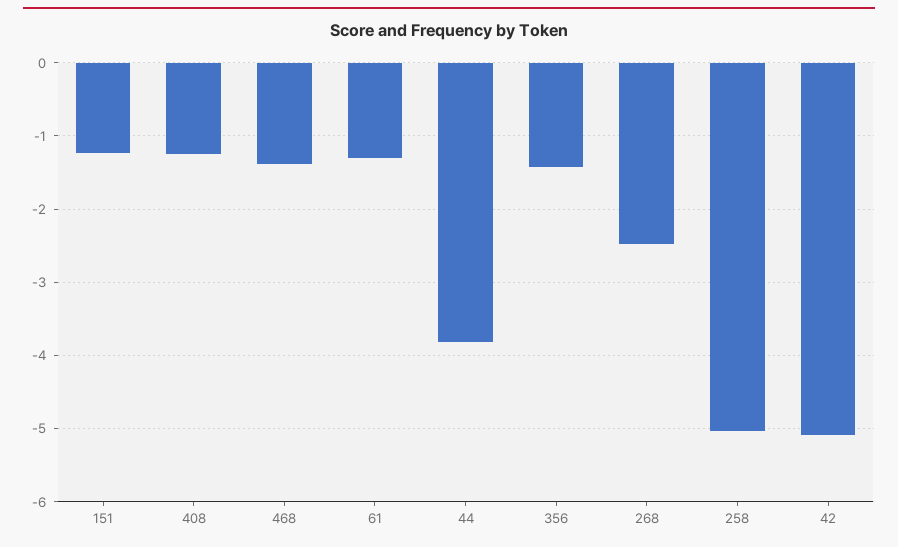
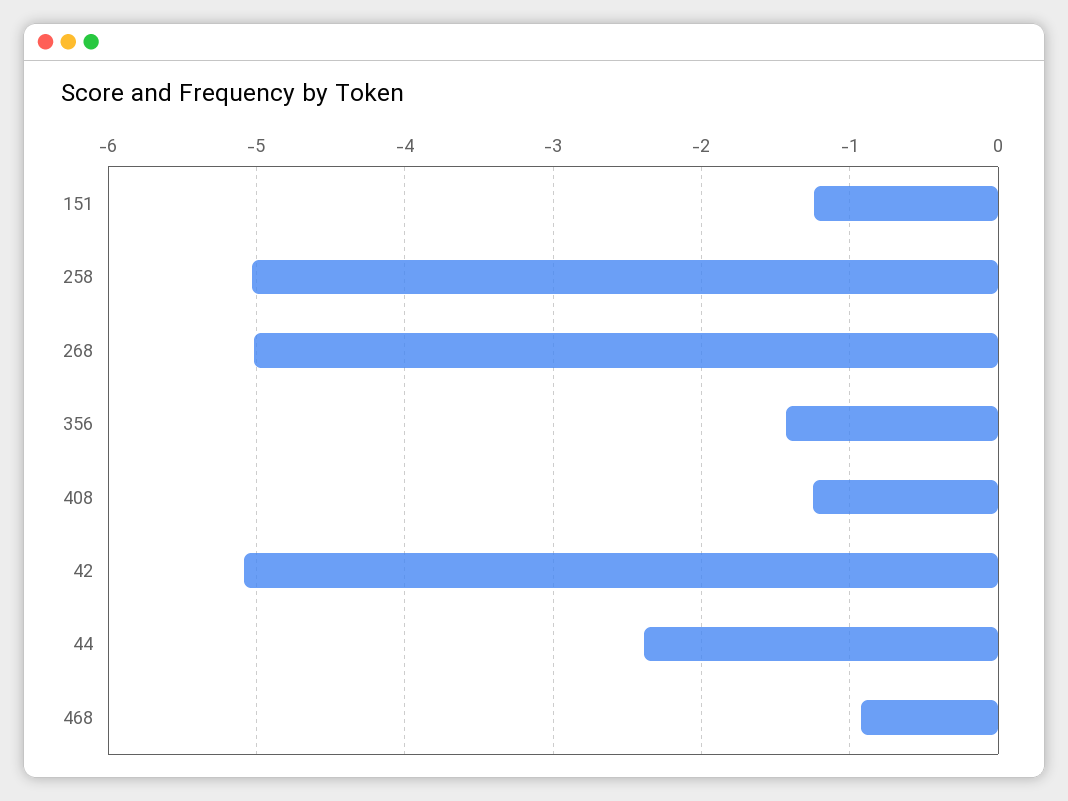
468: -1.4 -> -0.9
61: -1.3 -> none
44: -3.8 -> -2.4
268: -2.5 -> -5

